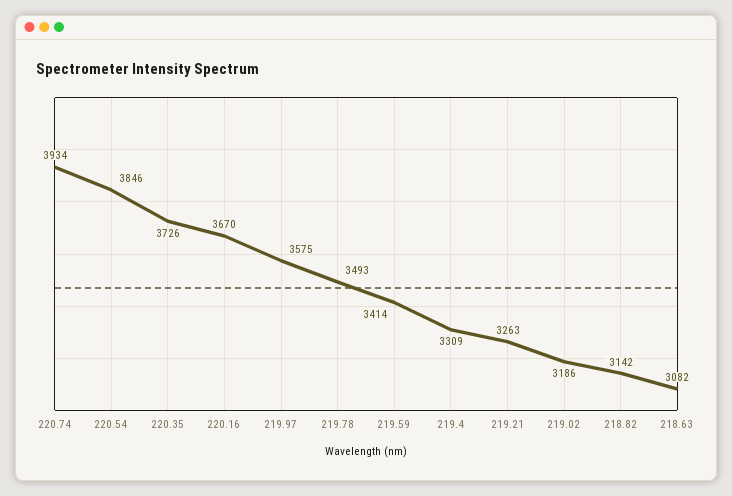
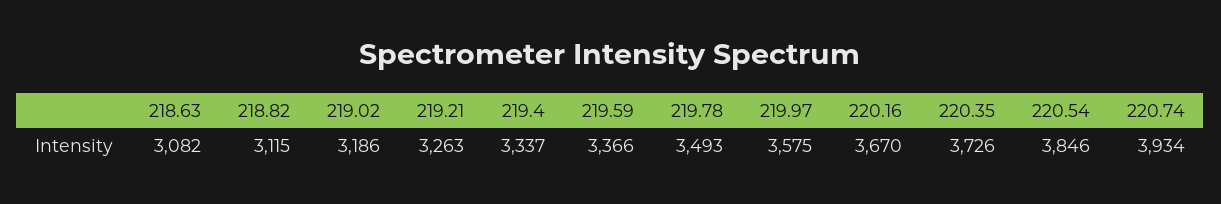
219.59: 3414 -> 3366
219.4: 3309 -> 3337
218.82: 3142 -> 3115

